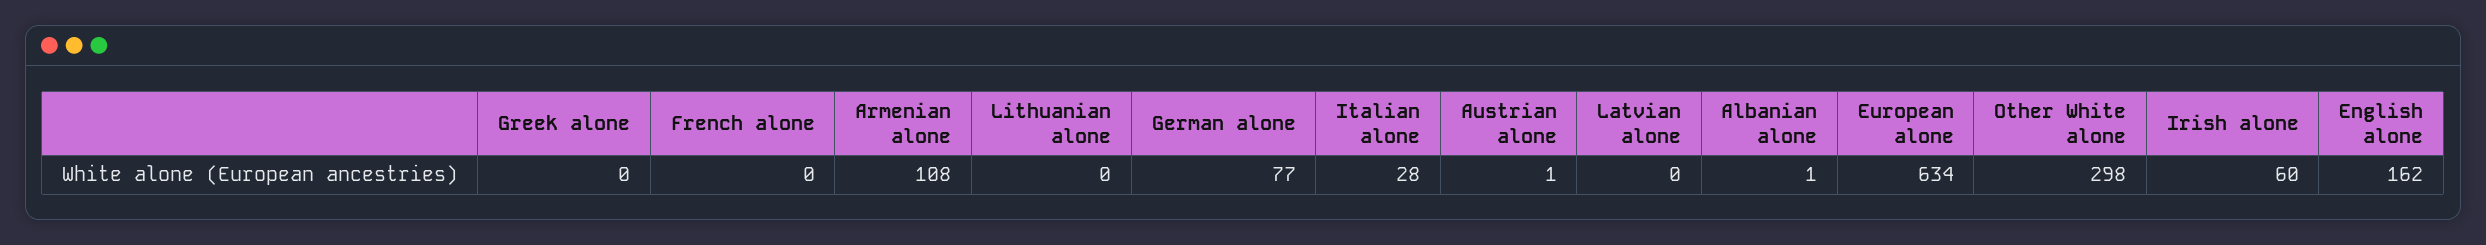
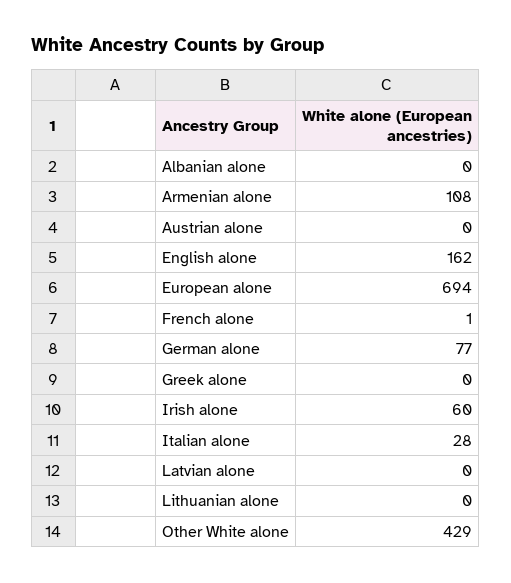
French alone: 0 -> 1
Austrian alone: 1 -> 0
Albanian alone: 1 -> 0
European alone: 634 -> 694
Other White alone: 298 -> 429

